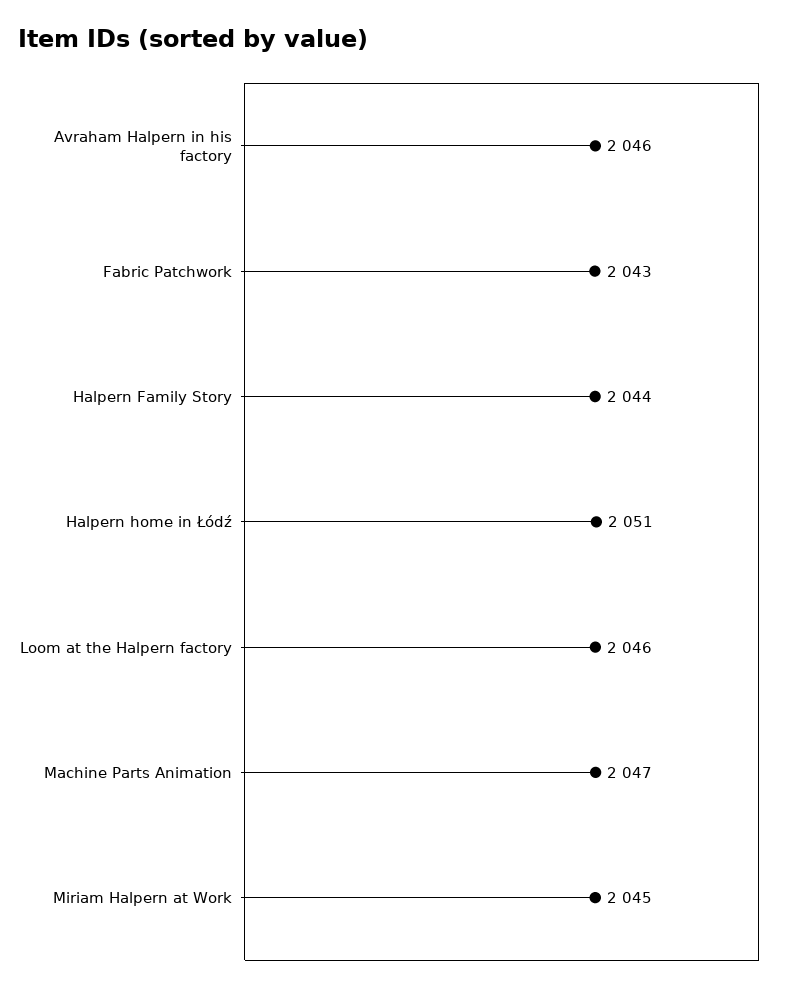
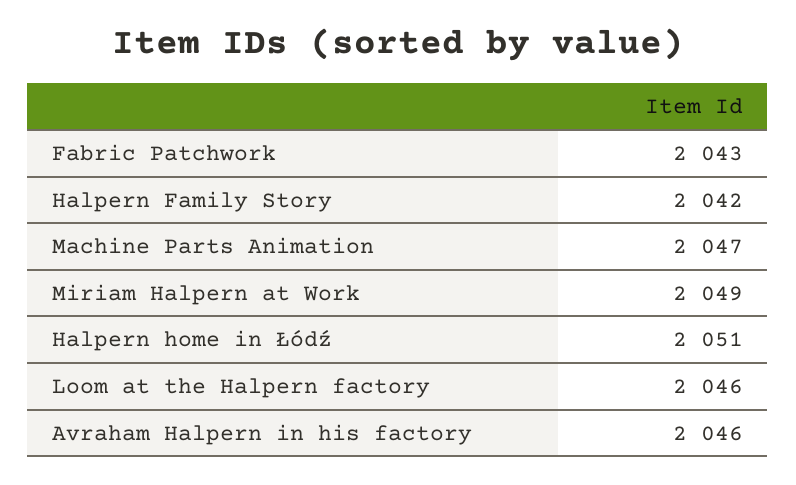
Halpern Family Story: 2044 -> 2042
Miriam Halpern at Work: 2045 -> 2049

